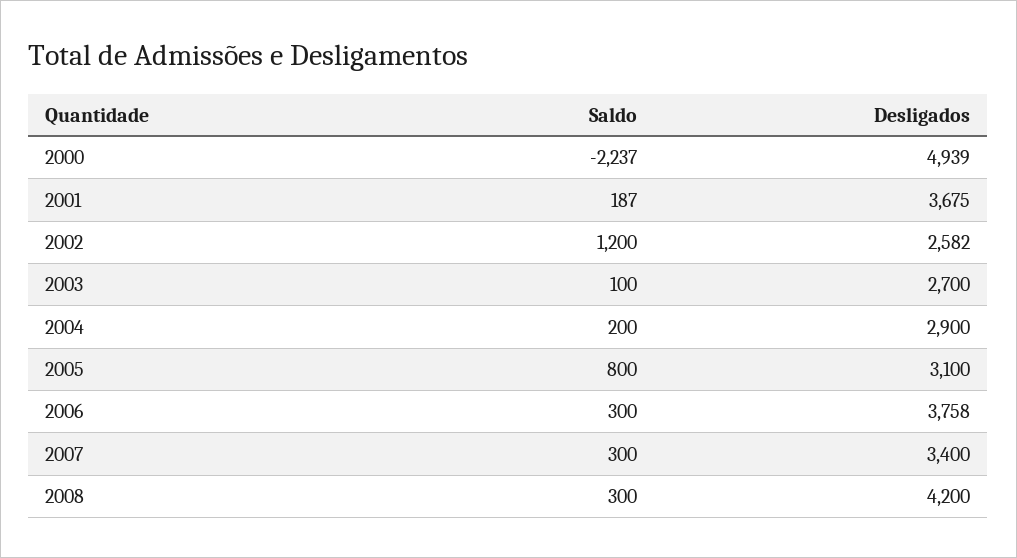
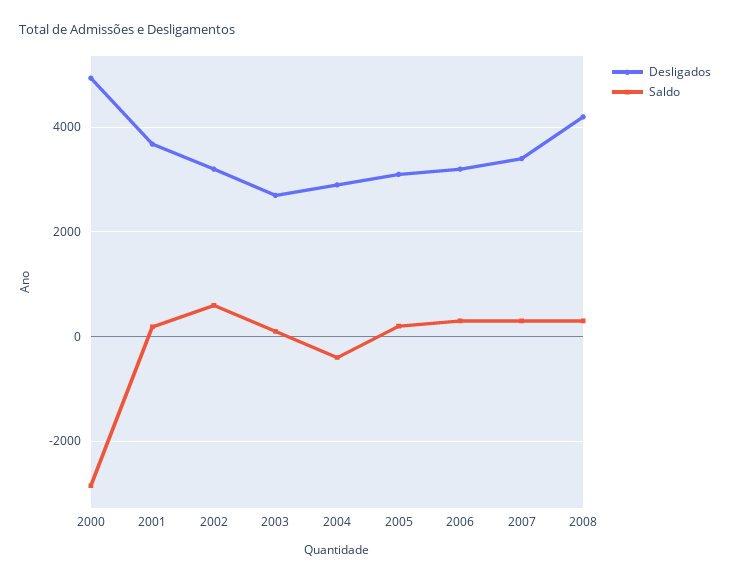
Saldo, 2000: -2237 -> -2800
Saldo, 2002: 1200 -> 600
Desligados, 2002: 2582 -> 3200
Saldo, 2004: 200 -> -400
Saldo, 2005: 800 -> 200
Desligados, 2006: 3758 -> 3200

